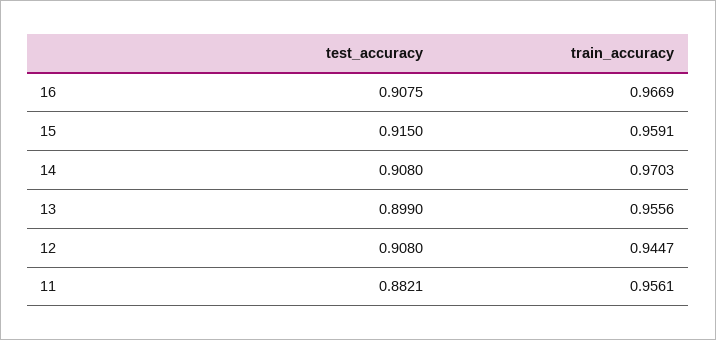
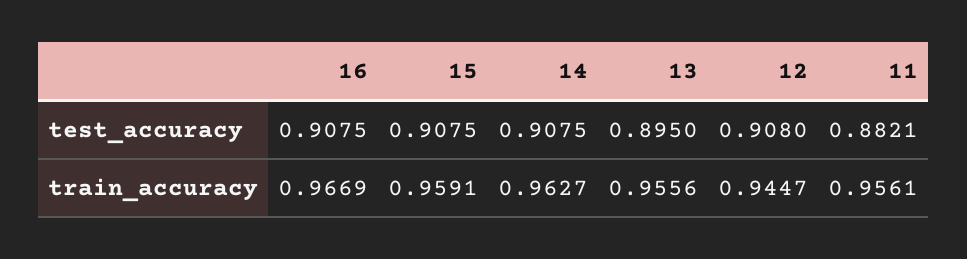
test_accuracy, 15: 0.915 -> 0.9075
test_accuracy, 14: 0.908 -> 0.9075
train_accuracy, 14: 0.9703 -> 0.9627
test_accuracy, 13: 0.899 -> 0.895

